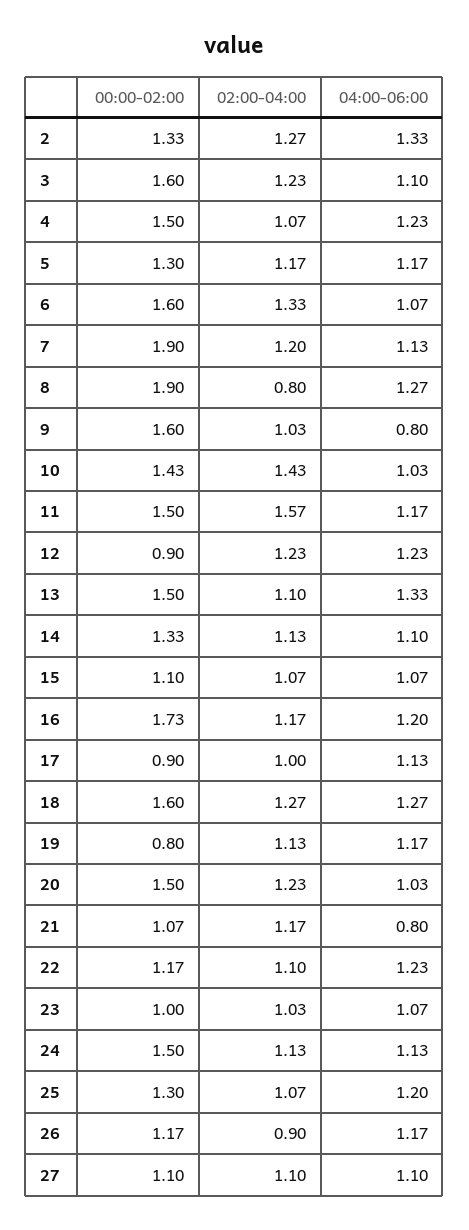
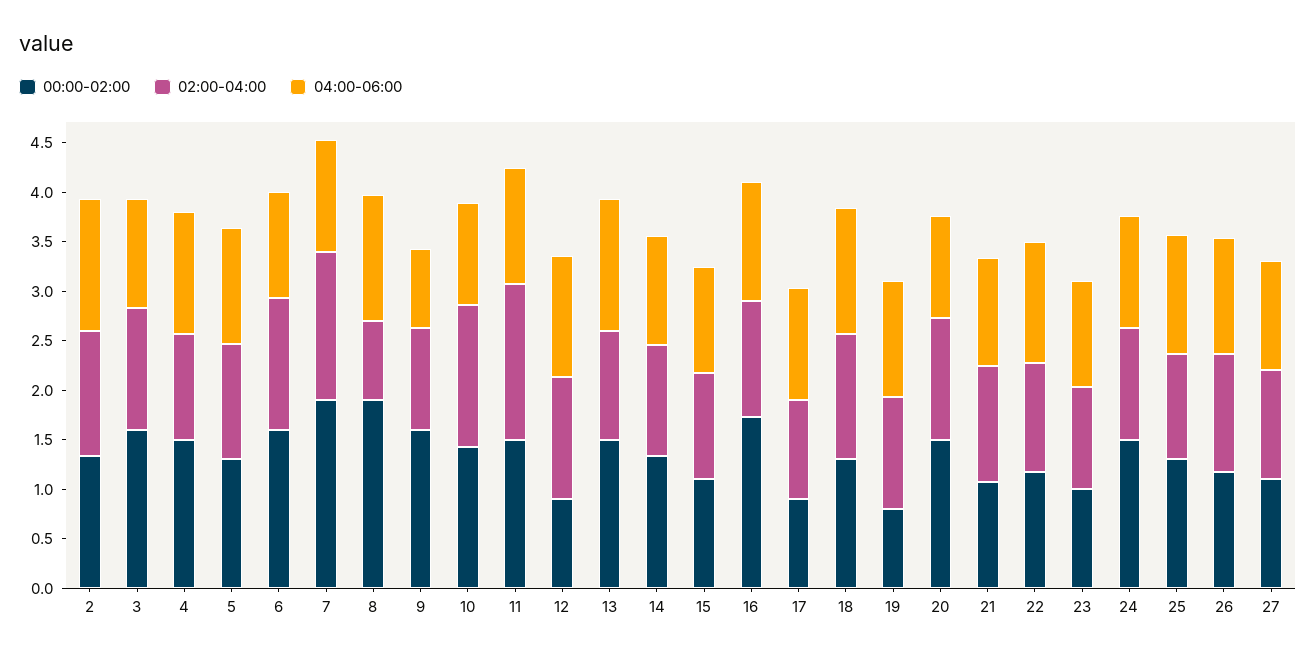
02:00-04:00, 7: 1.2 -> 1.5
00:00-02:00, 18: 1.6 -> 1.3
04:00-06:00, 21: 0.8 -> 1.1
02:00-04:00, 26: 0.9 -> 1.2

